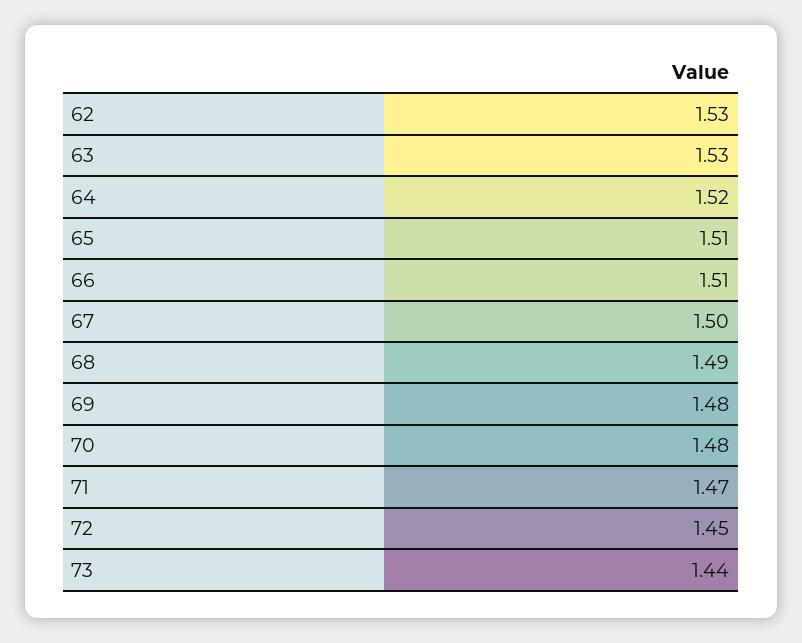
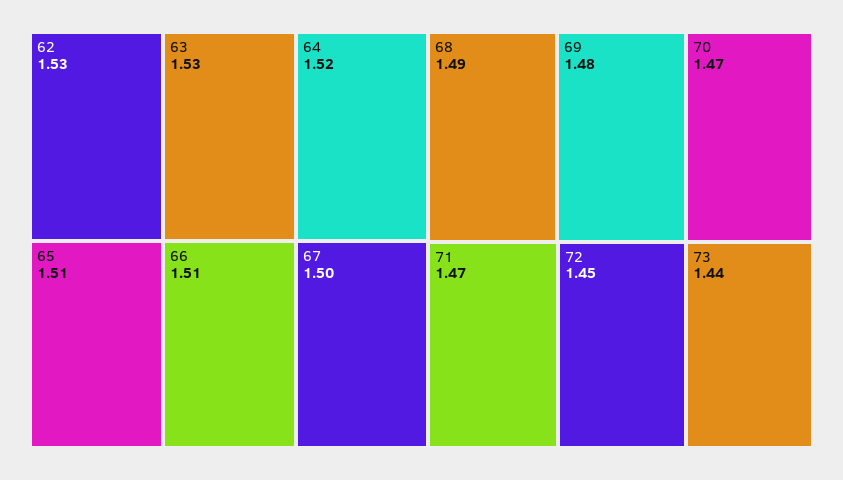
70: 1.48 -> 1.47

